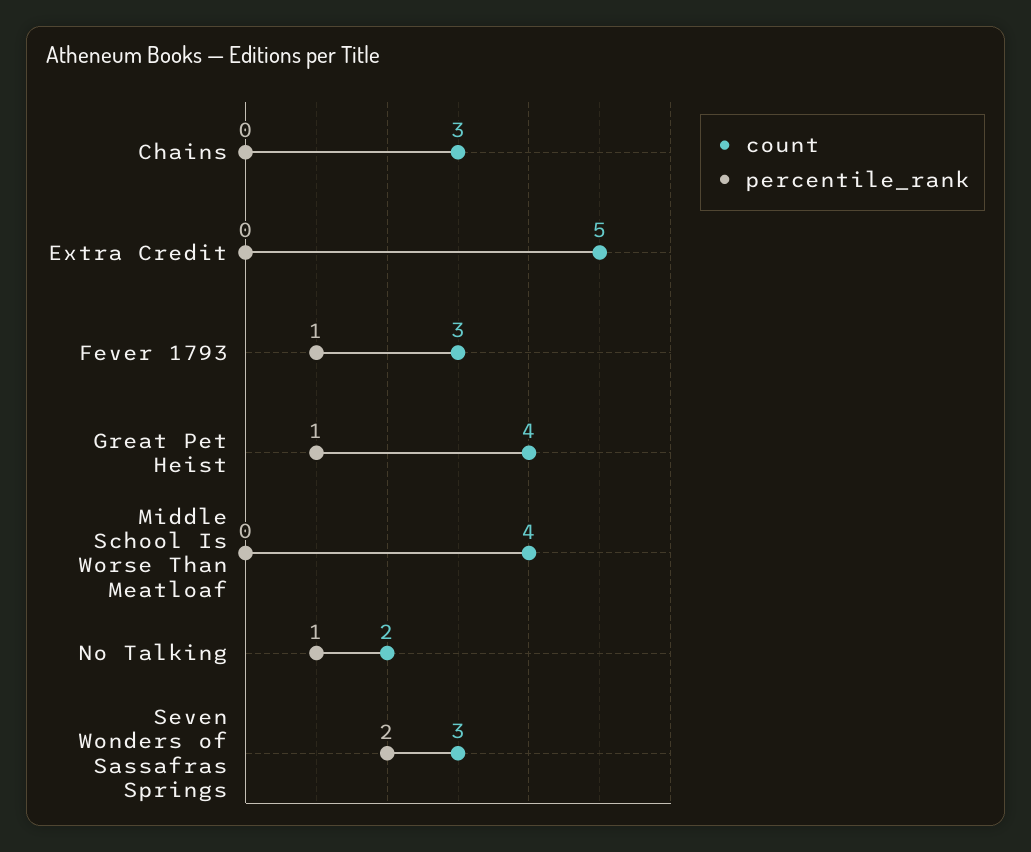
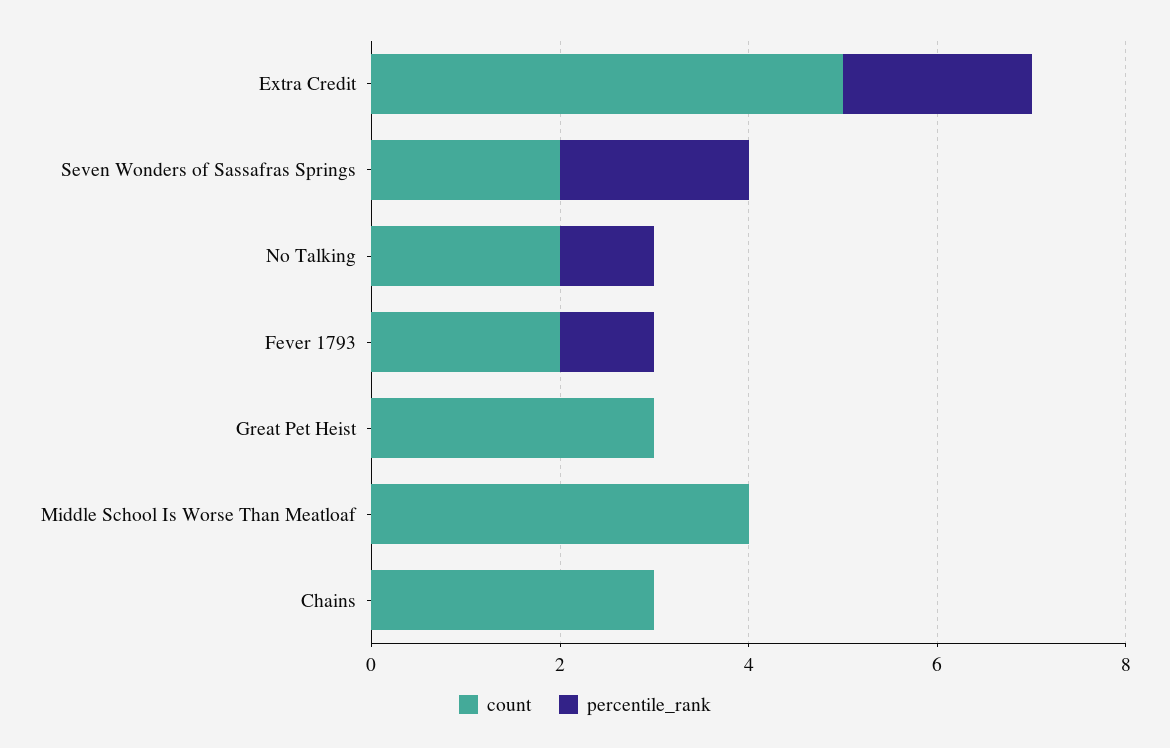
percentile_rank, Extra Credit: 0 -> 2
count, Fever 1793: 3 -> 2
count, Great Pet Heist: 4 -> 3
percentile_rank, Great Pet Heist: 1 -> 0
count, Seven Wonders of Sassafras Springs: 3 -> 2

